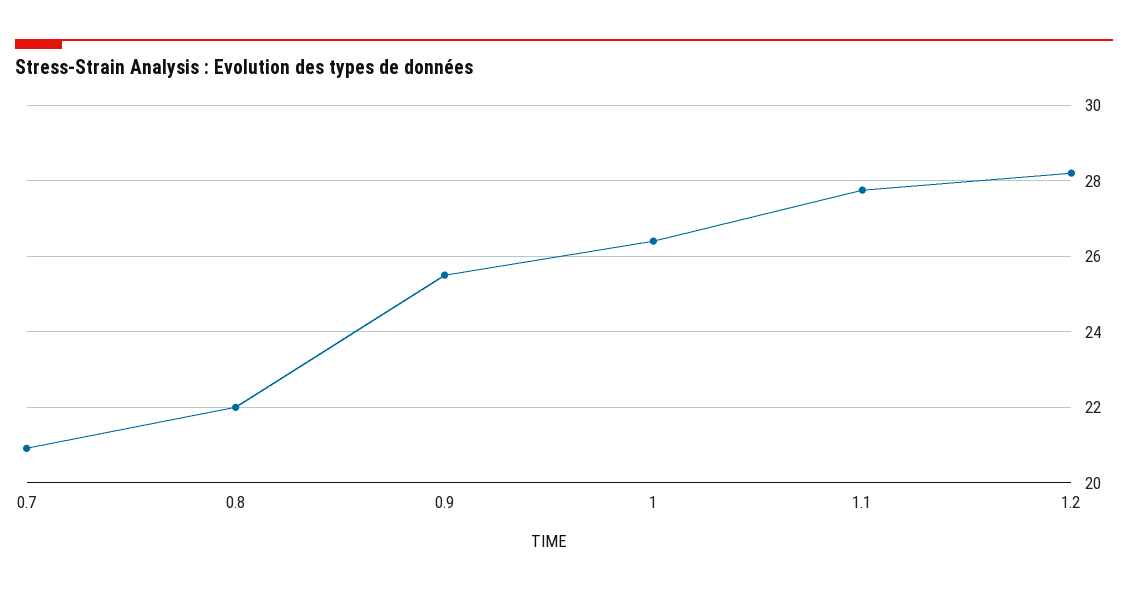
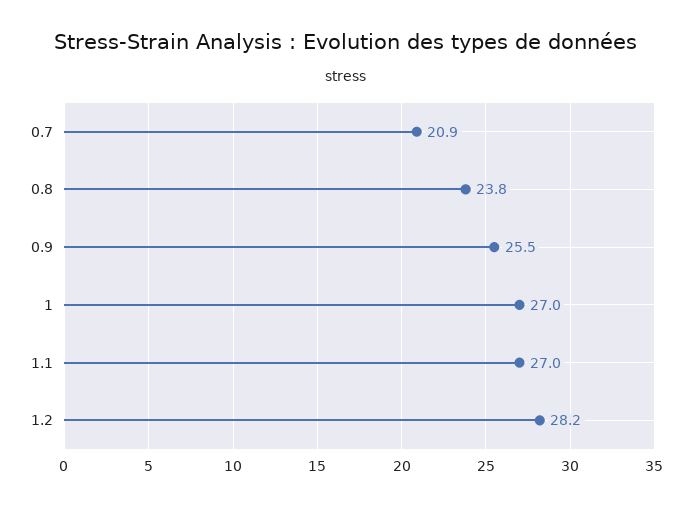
0.8: 22 -> 23.8
1: 26.4 -> 27
1.1: 27.8 -> 27

